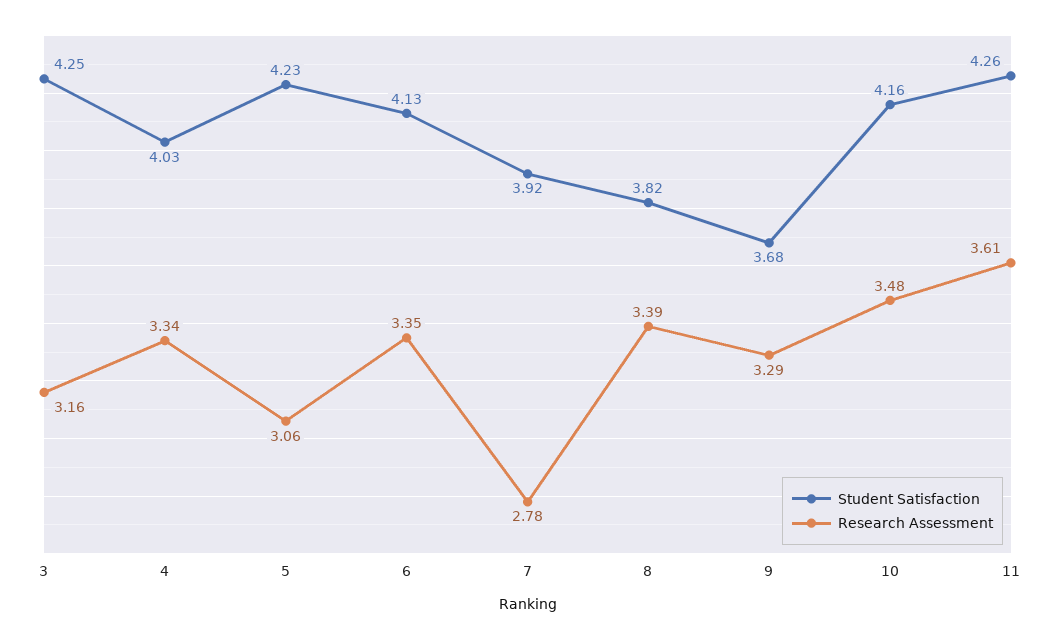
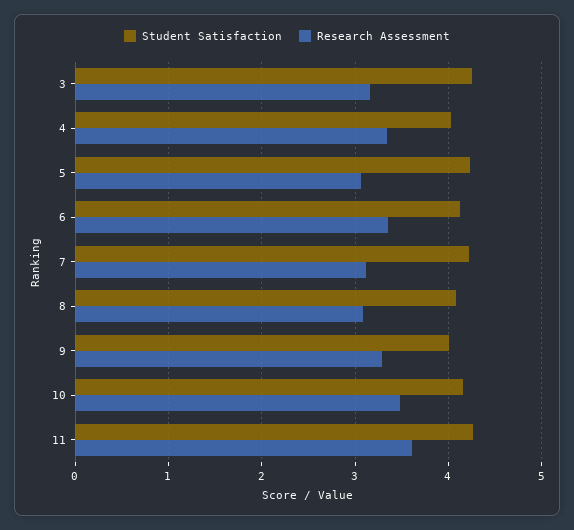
Student Satisfaction, 7: 3.92 -> 4.2
Research Assessment, 7: 2.78 -> 3.1
Student Satisfaction, 8: 3.82 -> 4.1
Research Assessment, 8: 3.39 -> 3.1
Student Satisfaction, 9: 3.68 -> 4

